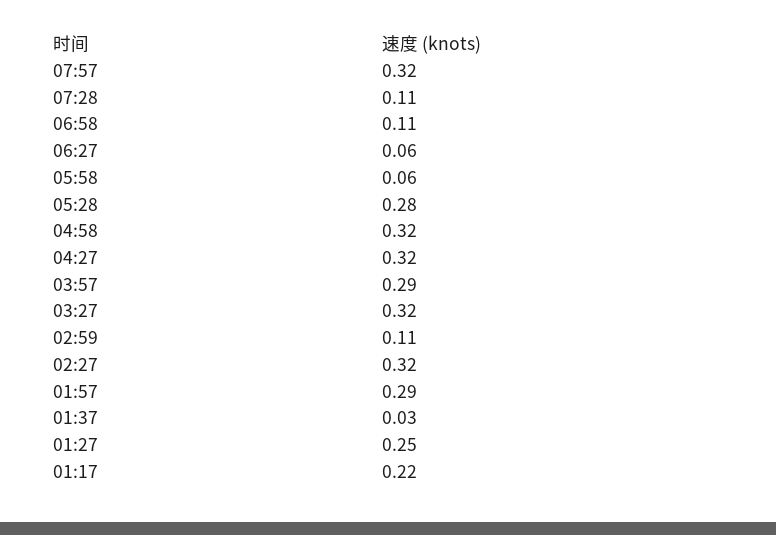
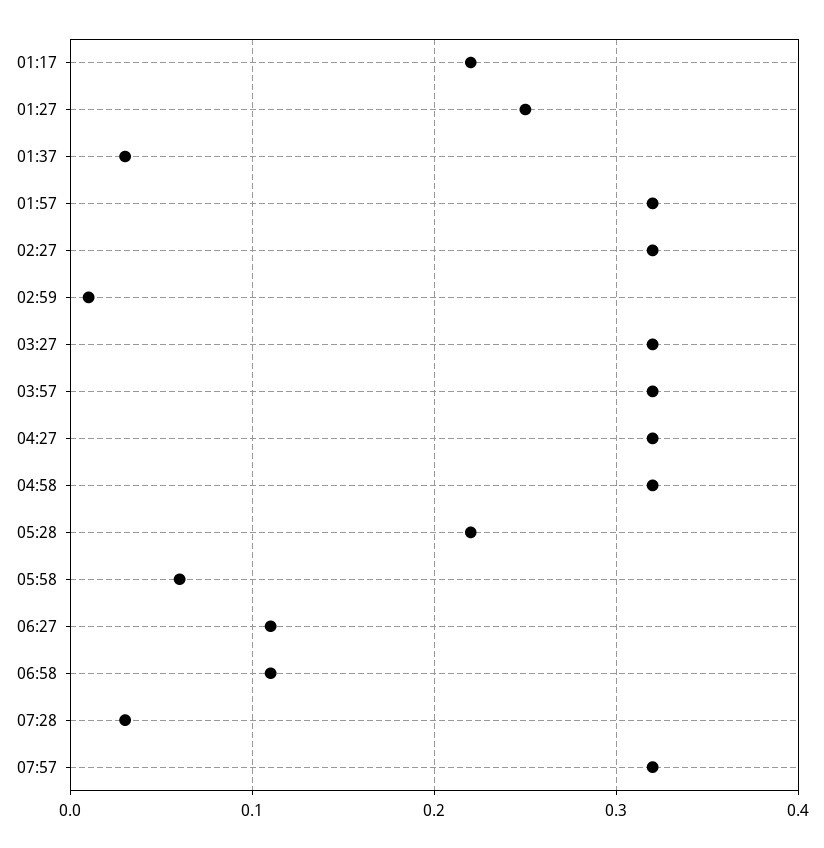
07:28: 0.11 -> 0.03
06:27: 0.06 -> 0.11
05:28: 0.28 -> 0.22
03:57: 0.29 -> 0.32
02:59: 0.11 -> 0.01
01:57: 0.29 -> 0.32

